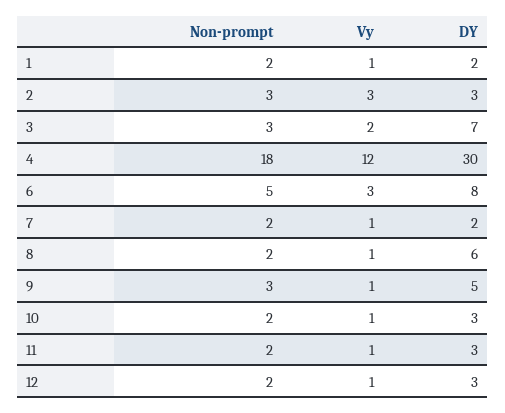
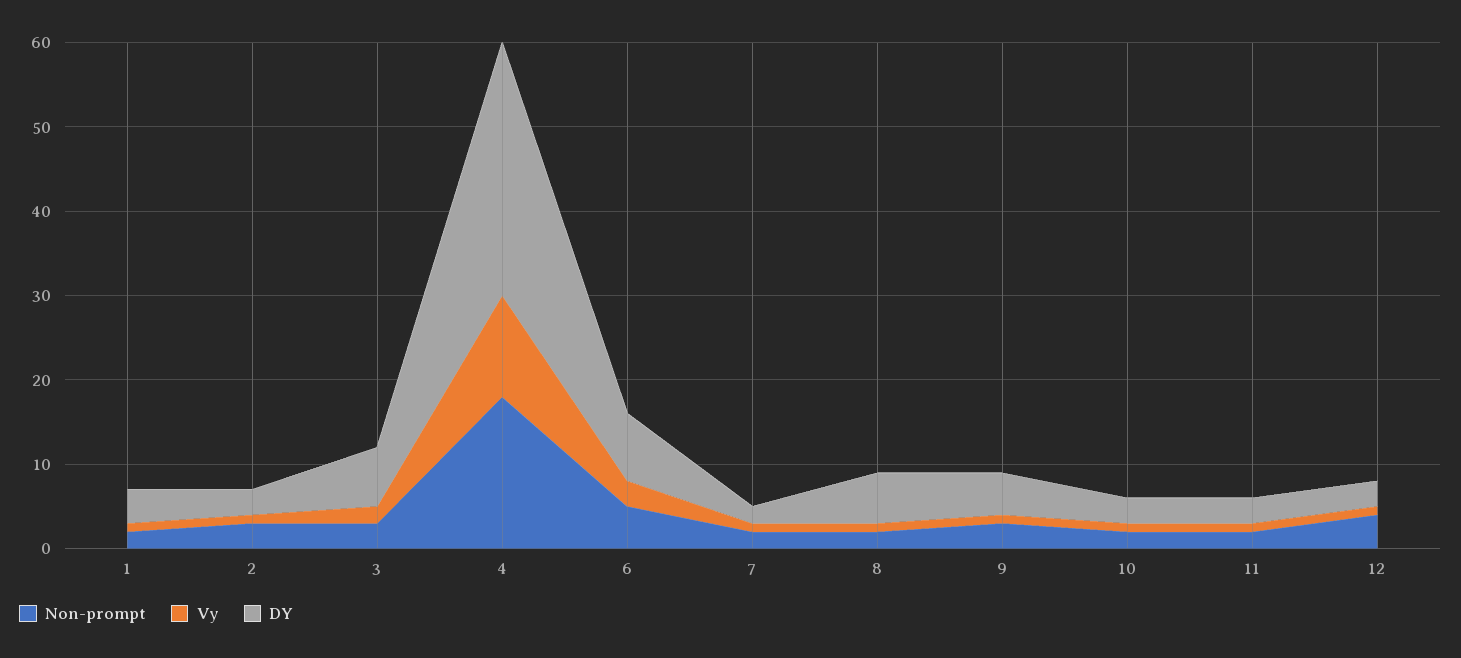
DY, 1: 2 -> 4
Vy, 2: 3 -> 1
Non-prompt, 12: 2 -> 4

